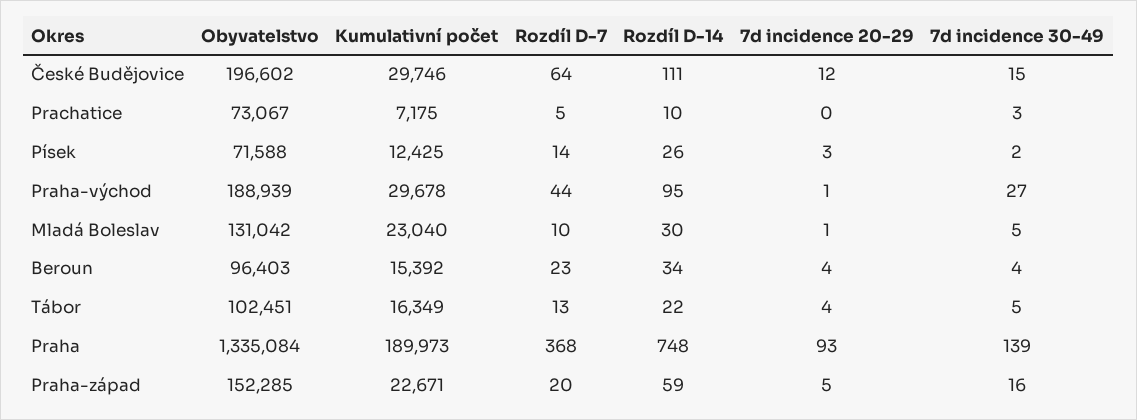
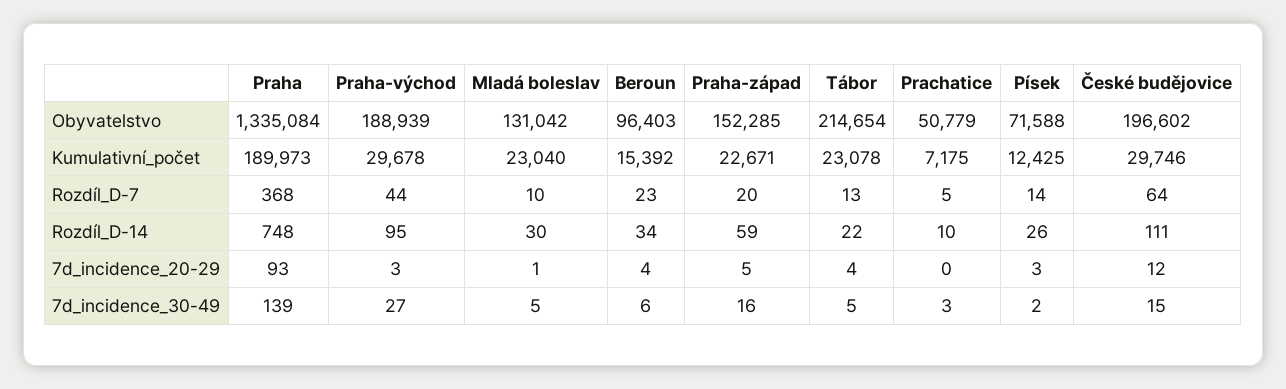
Obyvatelstvo, Prachatice: 73067 -> 50779
7d incidence 20-29, Praha-východ: 1 -> 3
7d incidence 30-49, Beroun: 4 -> 6
Obyvatelstvo, Tábor: 102451 -> 214654
Kumulativní počet, Tábor: 16349 -> 23078

